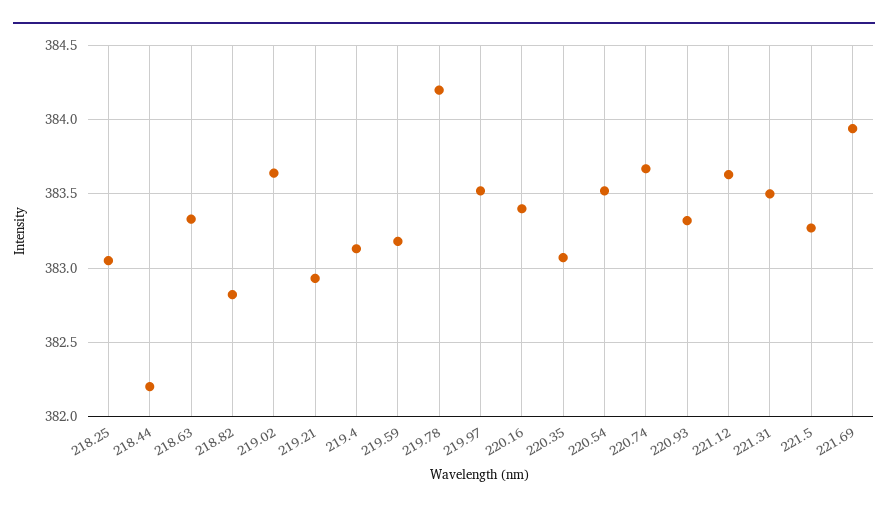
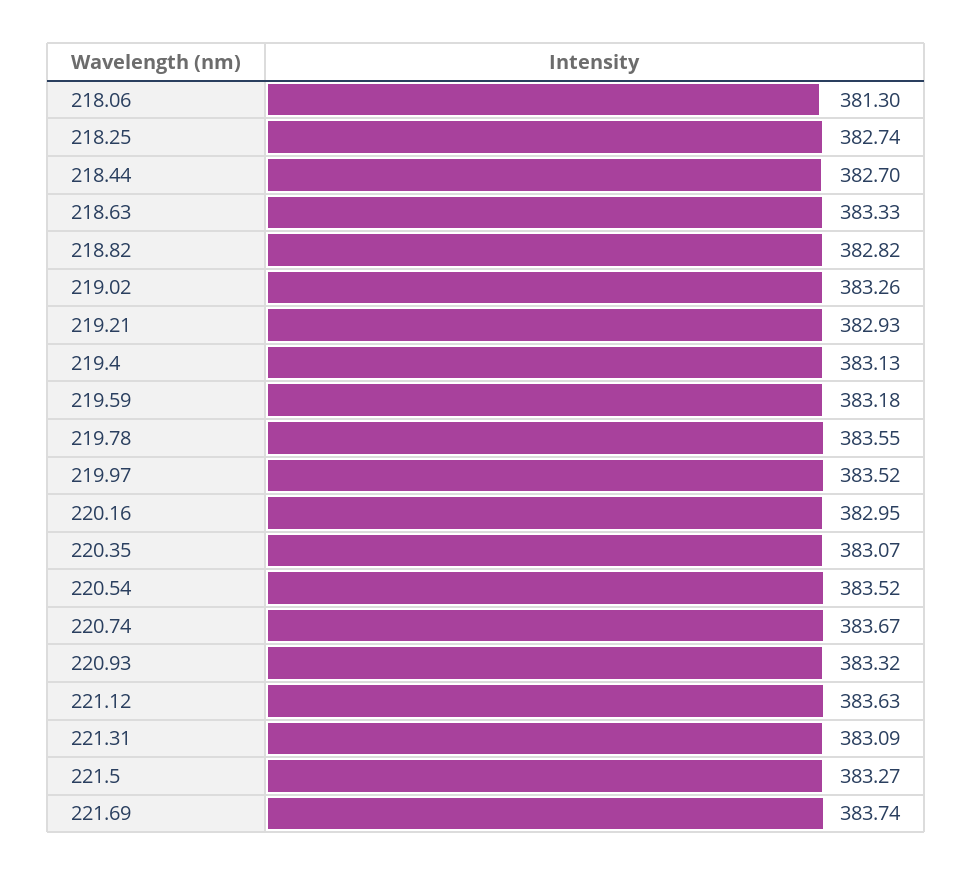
218.25: 383.05 -> 382.74
218.44: 382.2 -> 382.7
219.02: 383.65 -> 383.26
219.78: 384.2 -> 383.55
220.16: 383.4 -> 382.95
221.31: 383.5 -> 383.09
221.69: 383.95 -> 383.74
218.06: none -> 381.3

